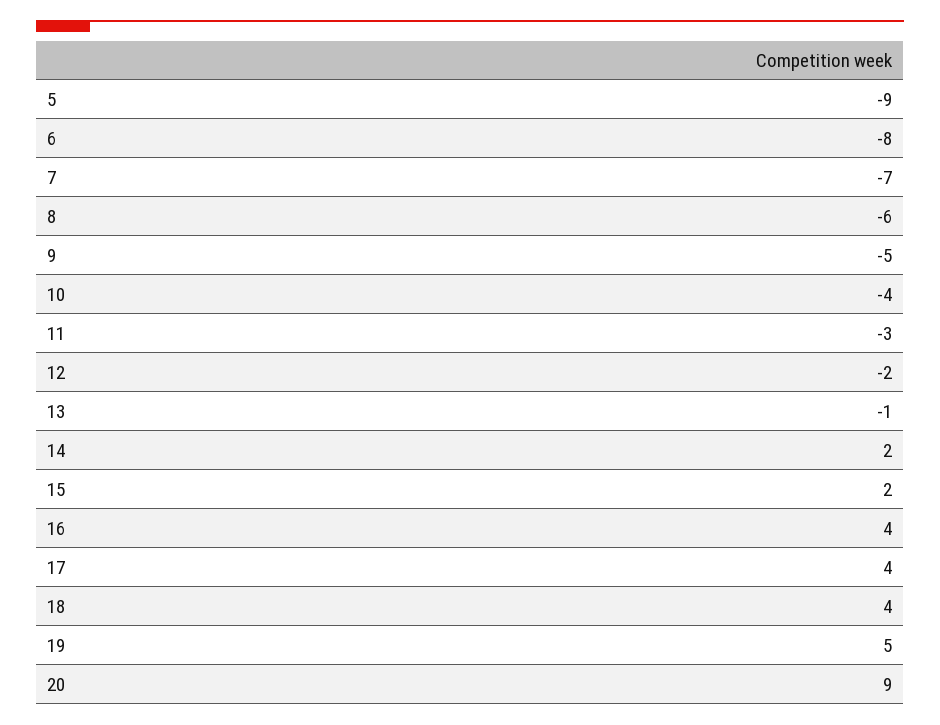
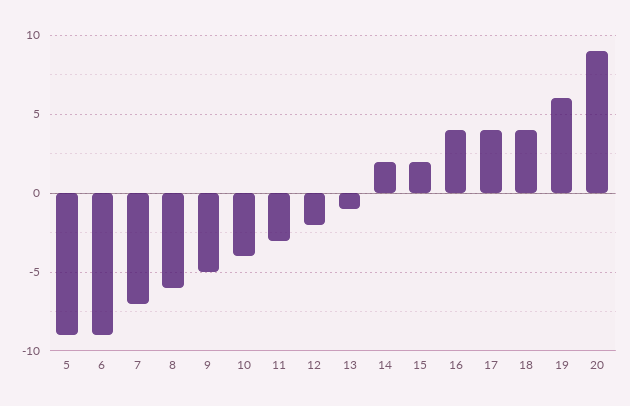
6: -8 -> -9
19: 5 -> 6

